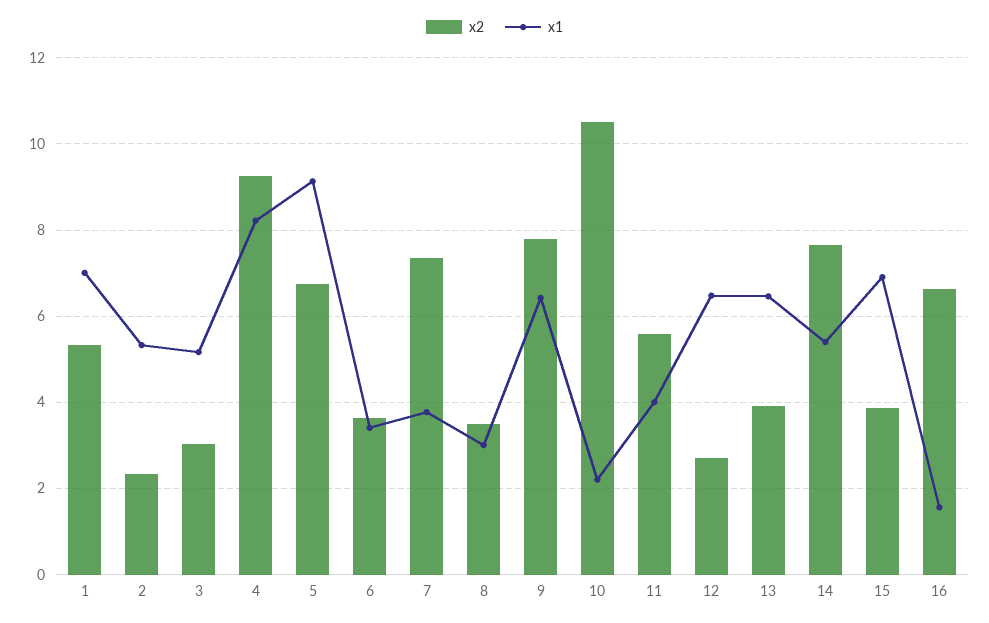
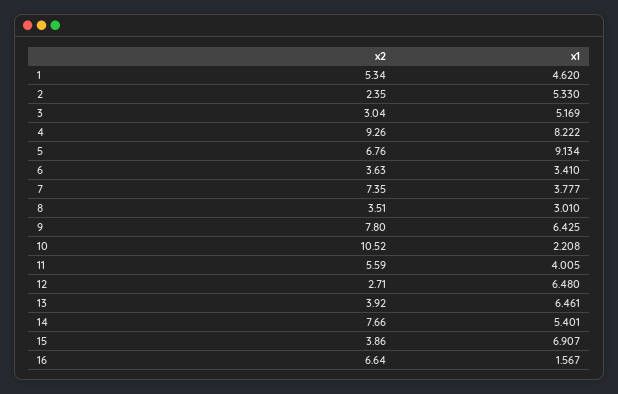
x1, 1: 7 -> 4.62

